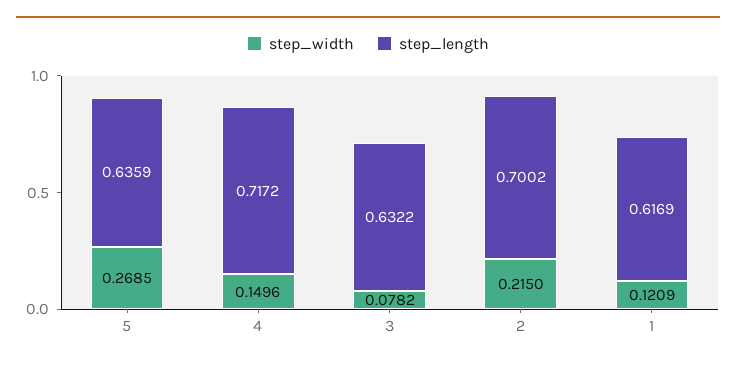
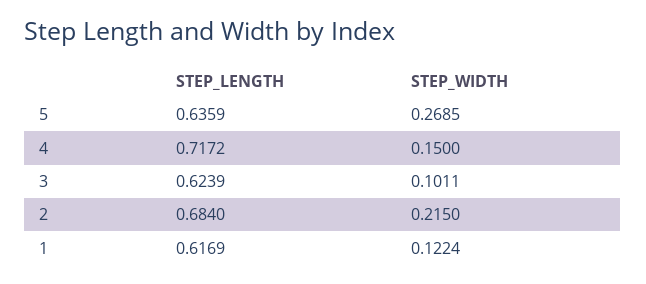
step_width, 4: 0.1496 -> 0.15
step_width, 3: 0.0782 -> 0.1011
step_length, 3: 0.6322 -> 0.6239
step_length, 2: 0.7002 -> 0.684
step_width, 1: 0.1209 -> 0.1224

